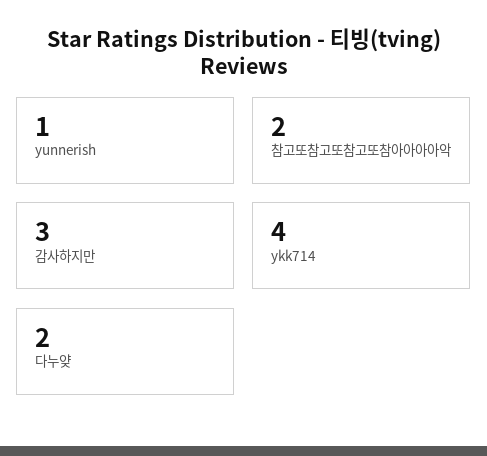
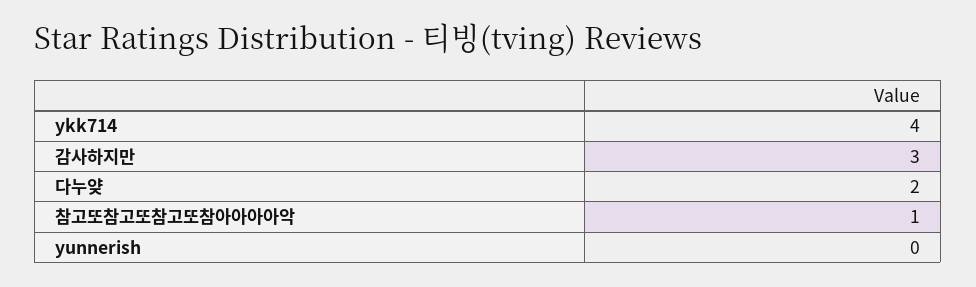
yunnerish: 1 -> 0
참고또참고또참고또참아아아아악: 2 -> 1

